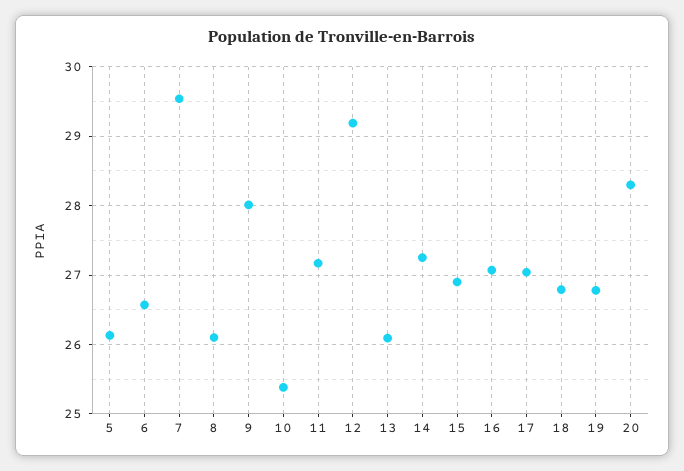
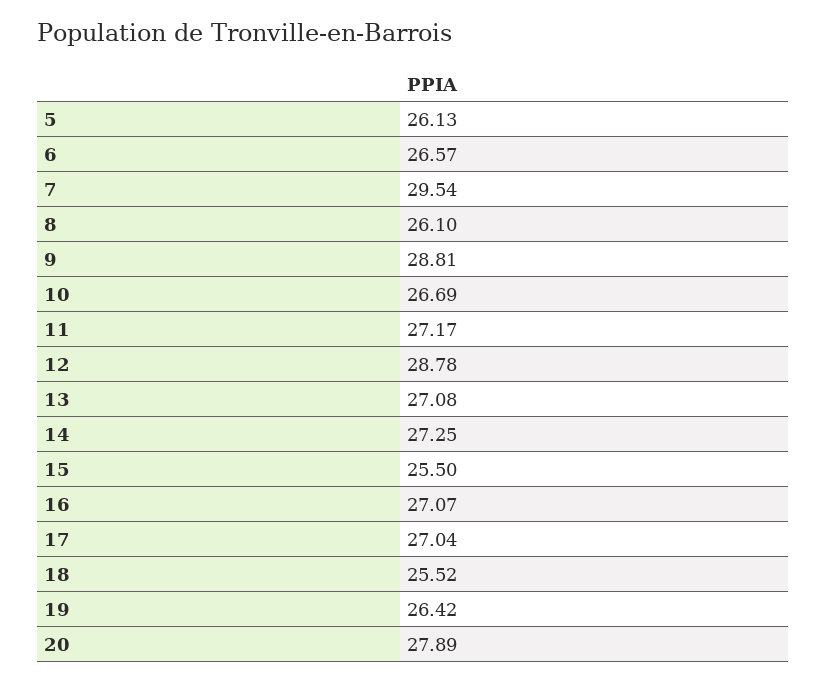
9: 28 -> 28.81
10: 25.4 -> 26.69
12: 29.2 -> 28.78
13: 26.1 -> 27.08
15: 26.9 -> 25.5
18: 26.8 -> 25.52
19: 26.8 -> 26.42
20: 28.3 -> 27.89

